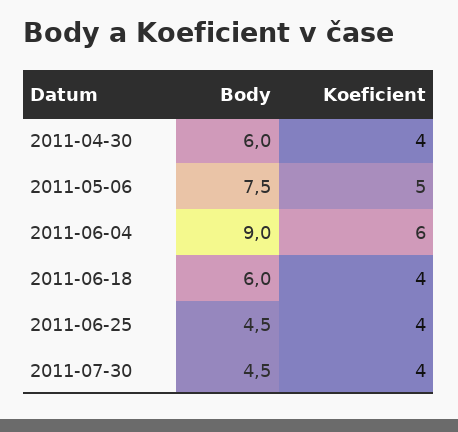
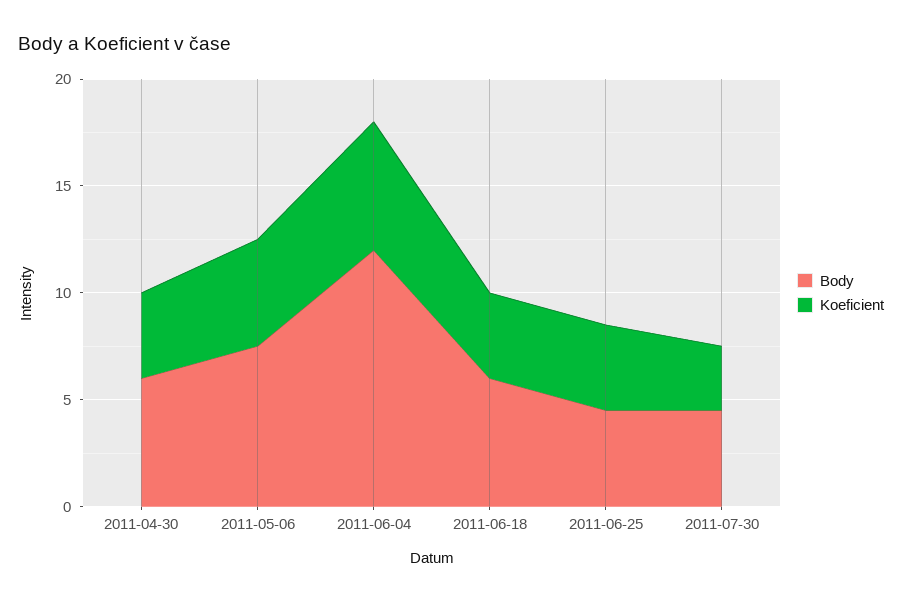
Body, 2011-06-04: 9 -> 12
Koeficient, 2011-07-30: 4 -> 3

